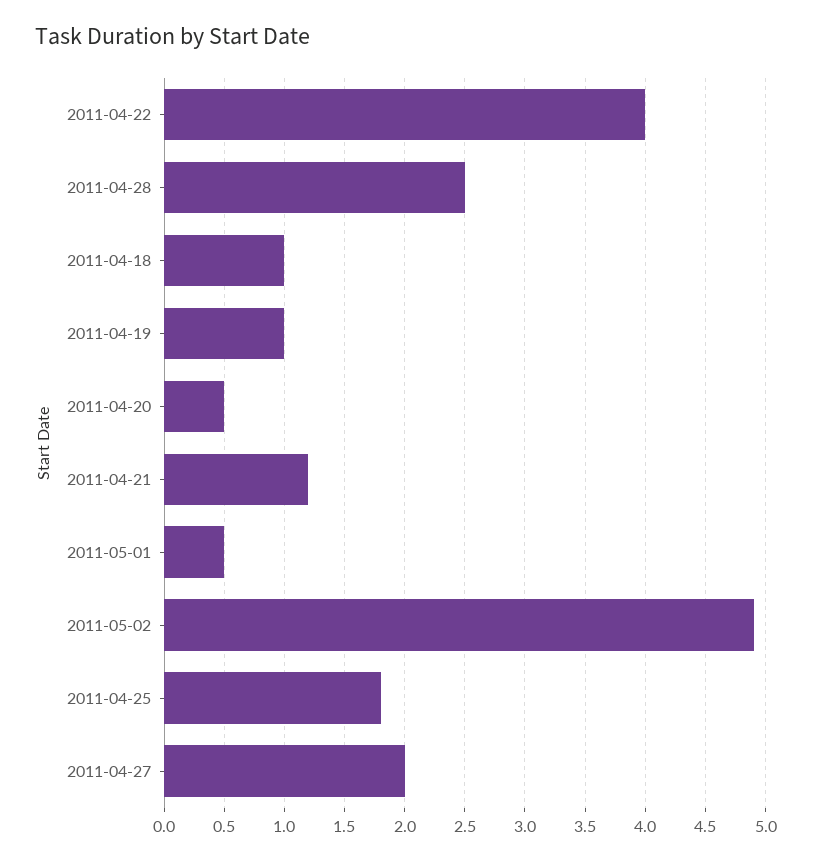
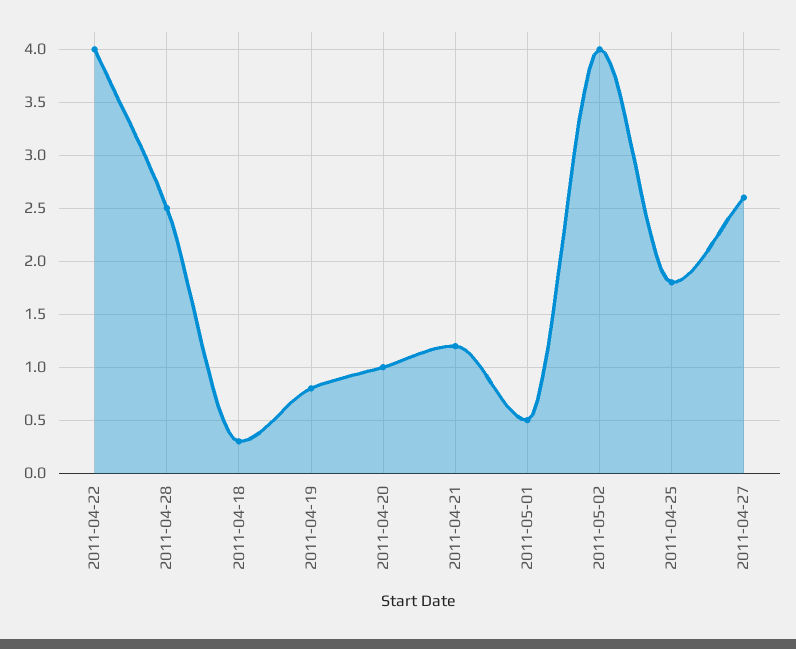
2011-04-18: 1 -> 0.3
2011-04-19: 1 -> 0.8
2011-04-20: 0.5 -> 1
2011-05-02: 4.9 -> 4
2011-04-27: 2 -> 2.6

